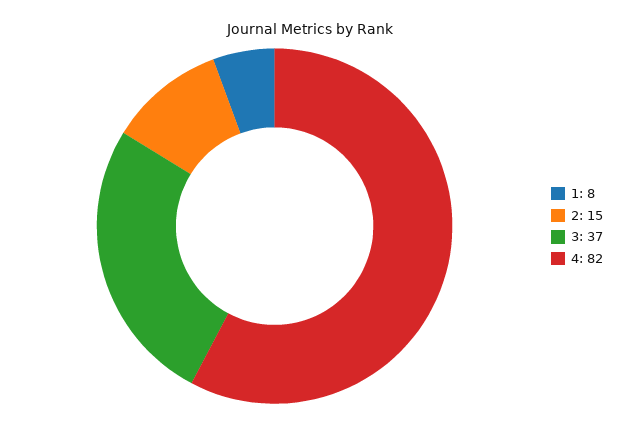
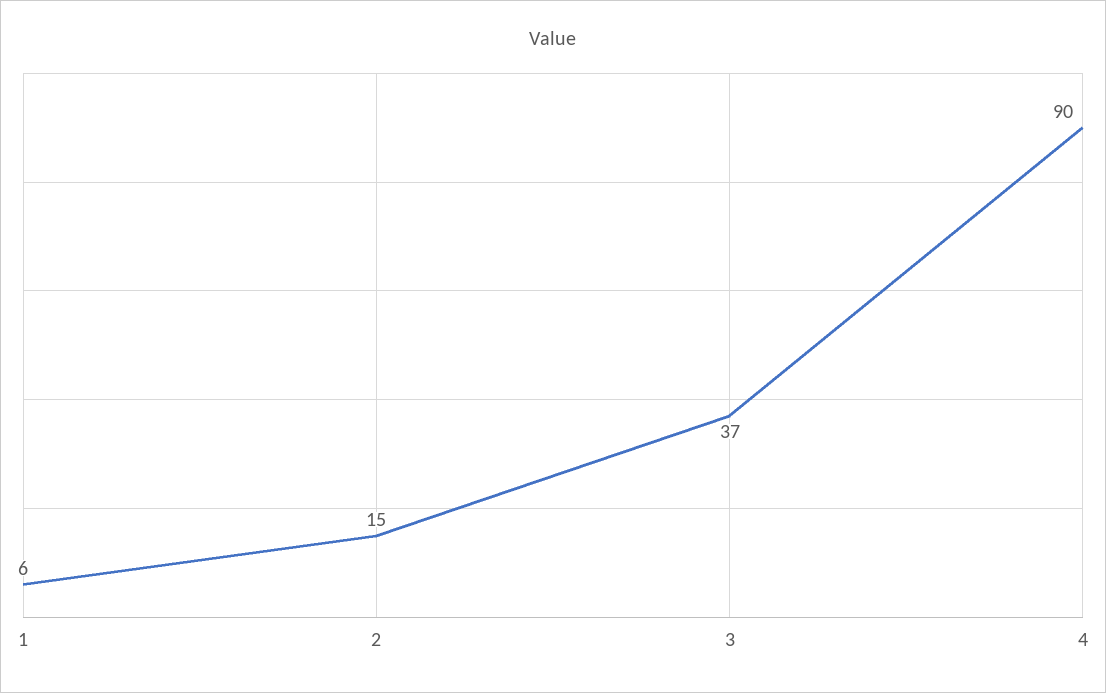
1: 8 -> 6
4: 82 -> 90

